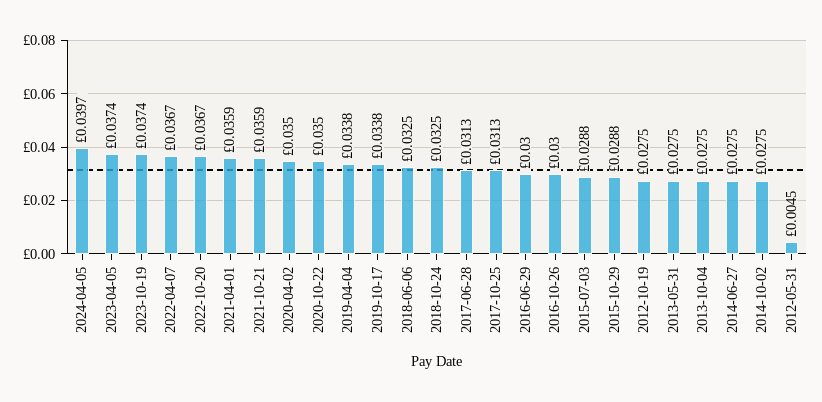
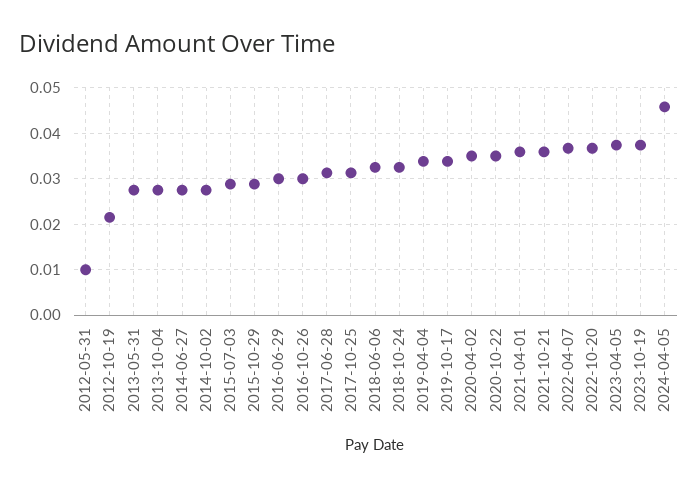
2024-04-05: 0.0397 -> 0.046
2012-10-19: 0.0275 -> 0.022
2012-05-31: 0.0045 -> 0.01

